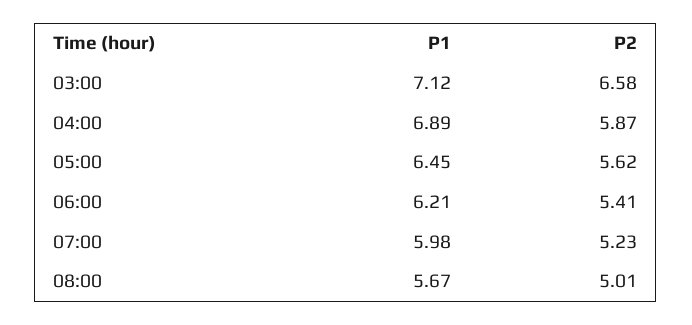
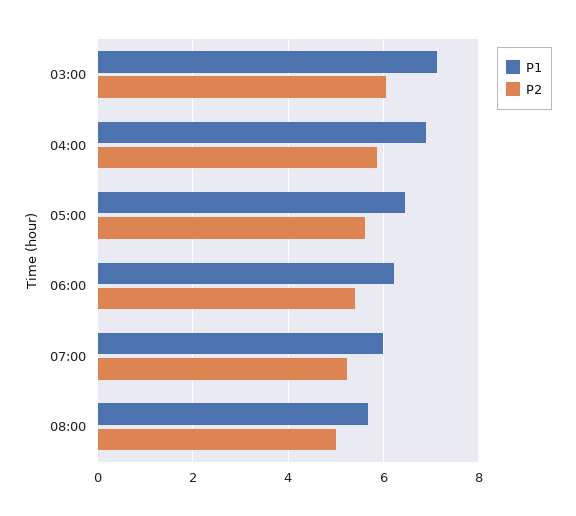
P2, 03:00: 6.58 -> 6

